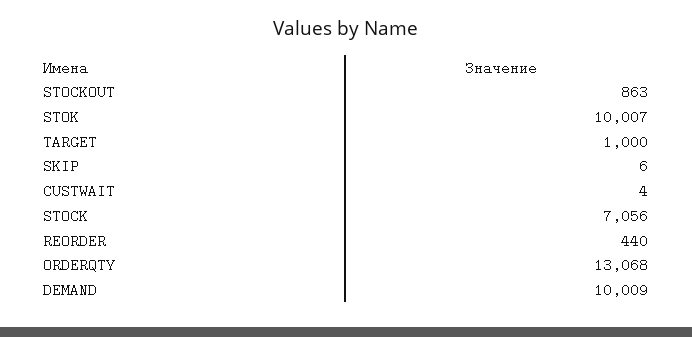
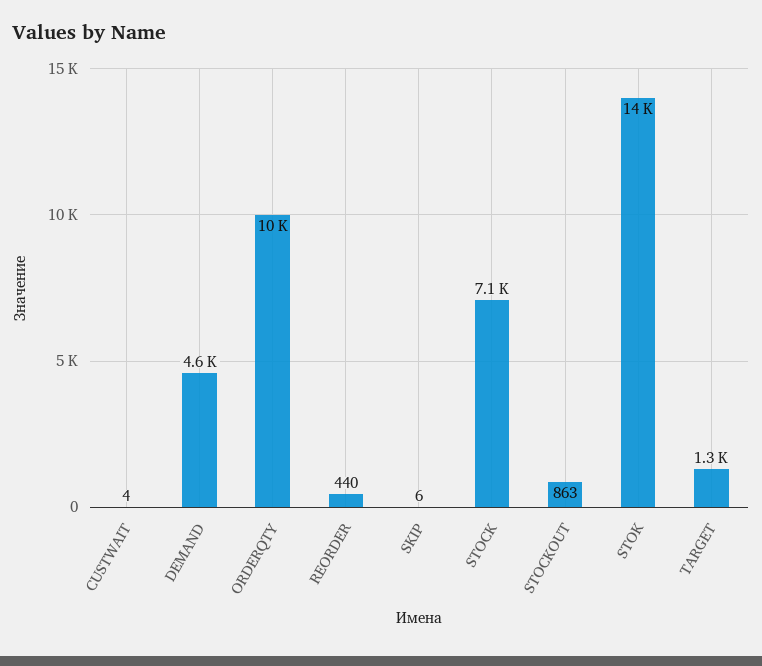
STOK: 10007 -> 14000
TARGET: 1000 -> 1300
ORDERQTY: 13068 -> 10000
DEMAND: 10009 -> 4600

